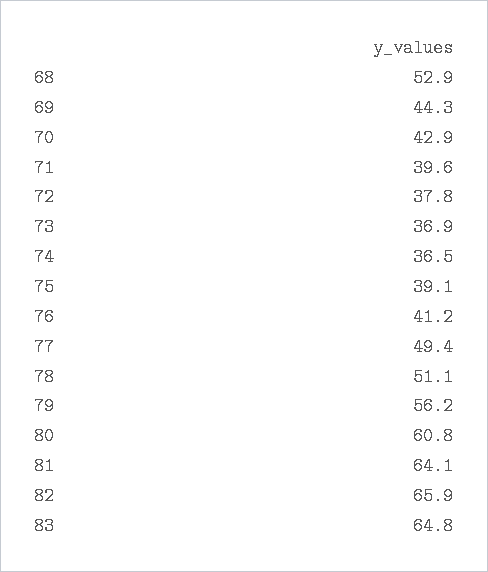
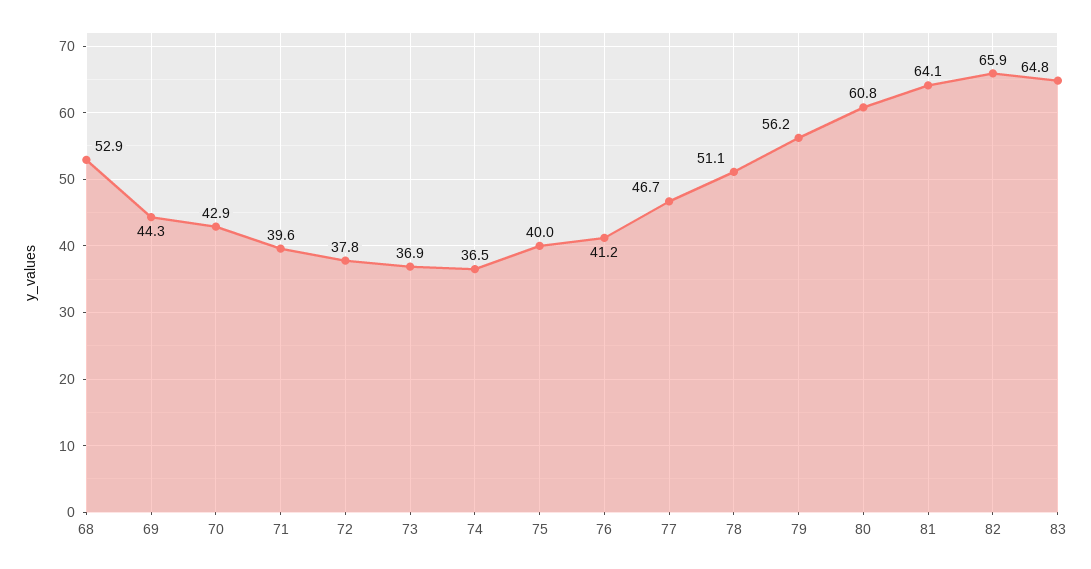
75: 39.1 -> 40
77: 49.4 -> 46.7

